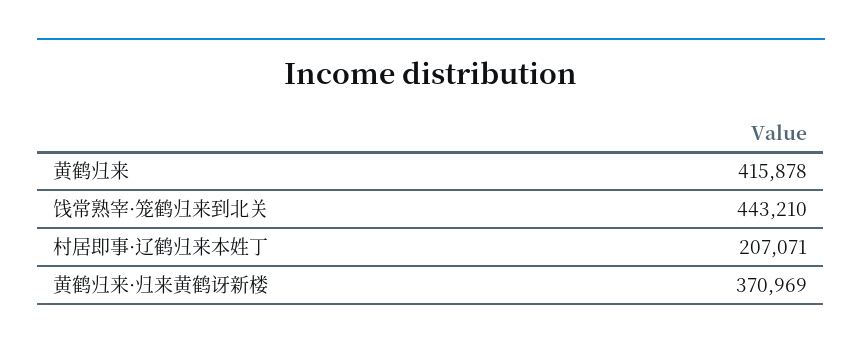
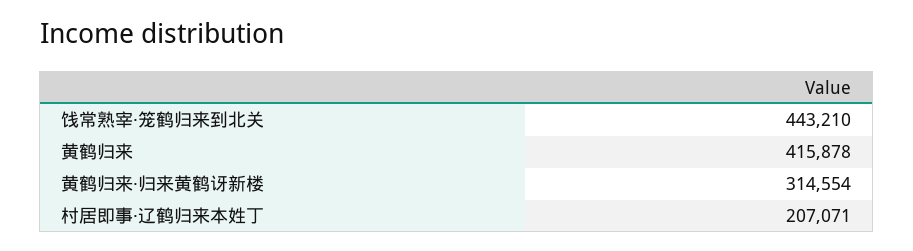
黄鹤归来·归来黄鹤讶新楼: 370969 -> 314554

